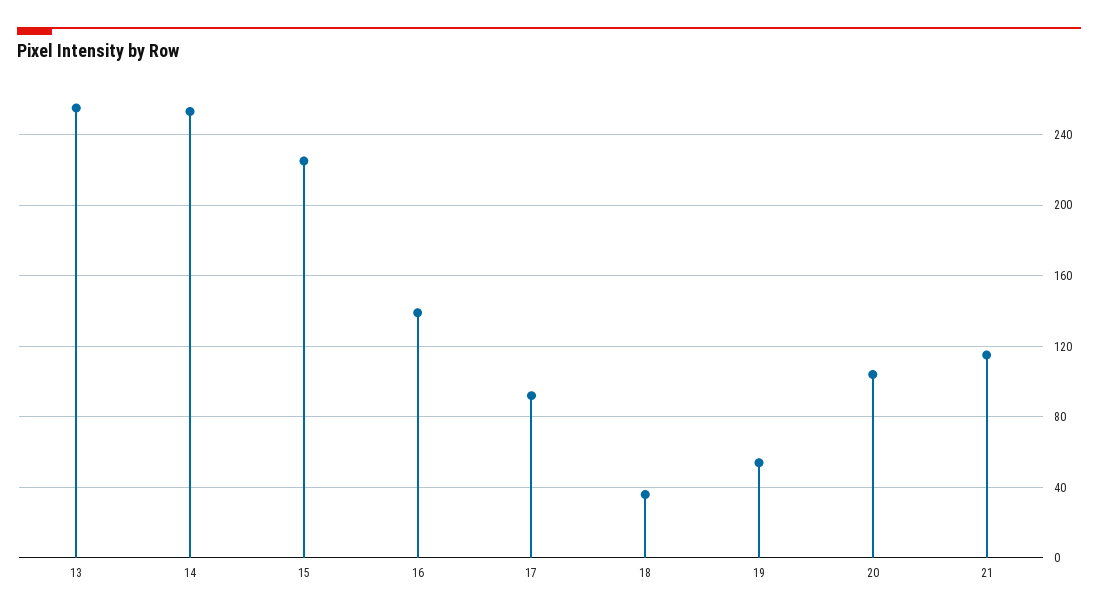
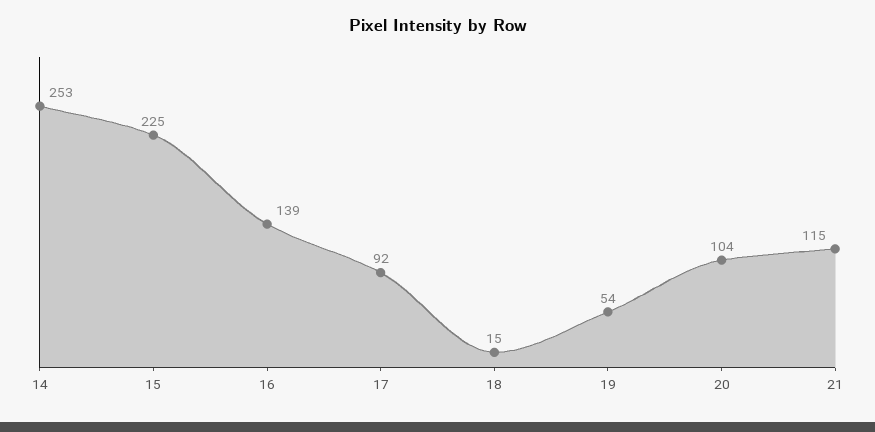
13: 255 -> none
18: 35 -> 15

